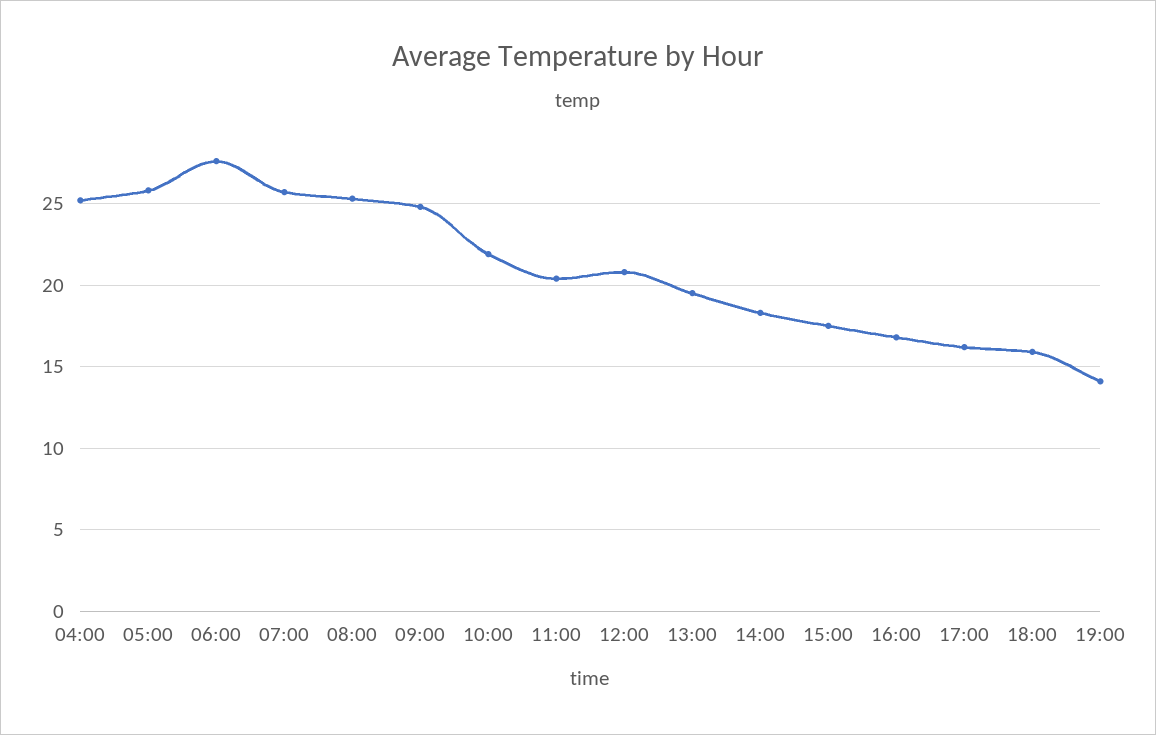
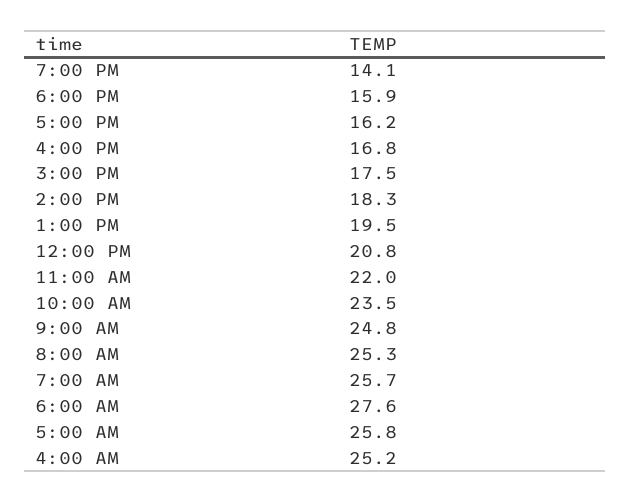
10:00: 22 -> 23.5
11:00: 20.5 -> 22

